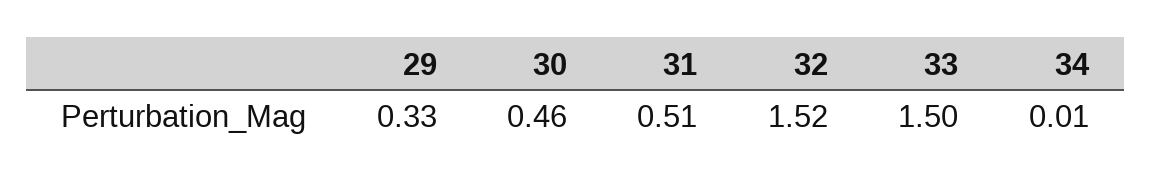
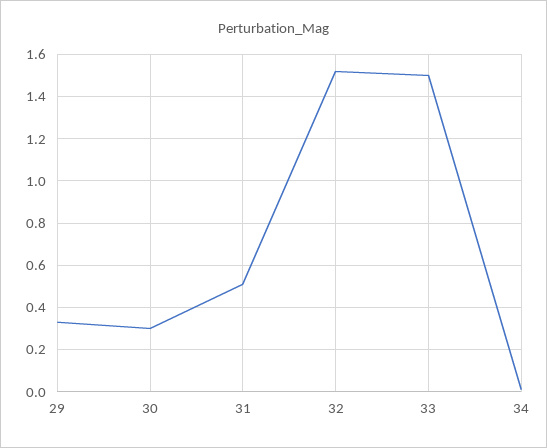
30: 0.46 -> 0.3

